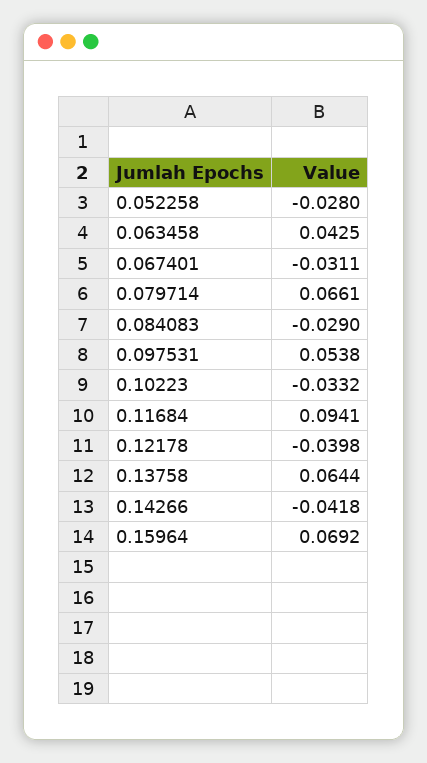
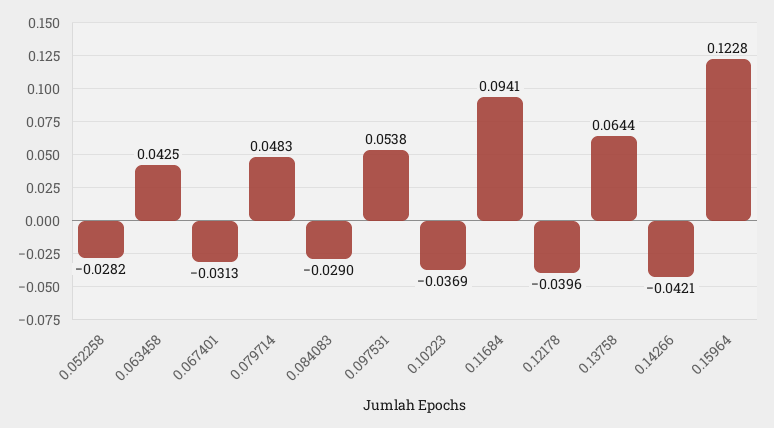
0.052258: -0.028 -> -0.0282
0.067401: -0.0311 -> -0.0313
0.079714: 0.0661 -> 0.0483
0.10223: -0.0332 -> -0.0369
0.12178: -0.0398 -> -0.0396
0.14266: -0.0418 -> -0.0421
0.15964: 0.0692 -> 0.1228

